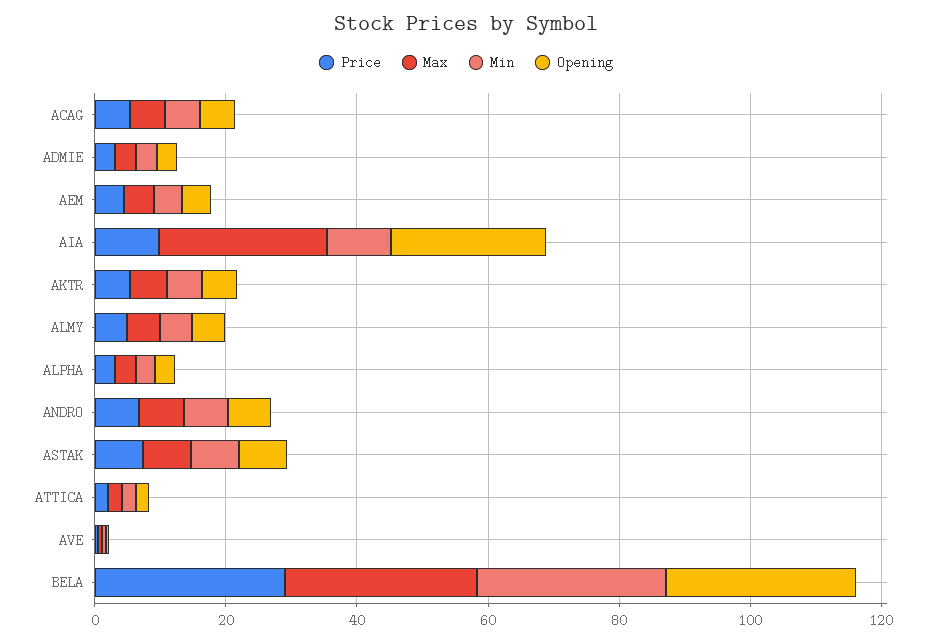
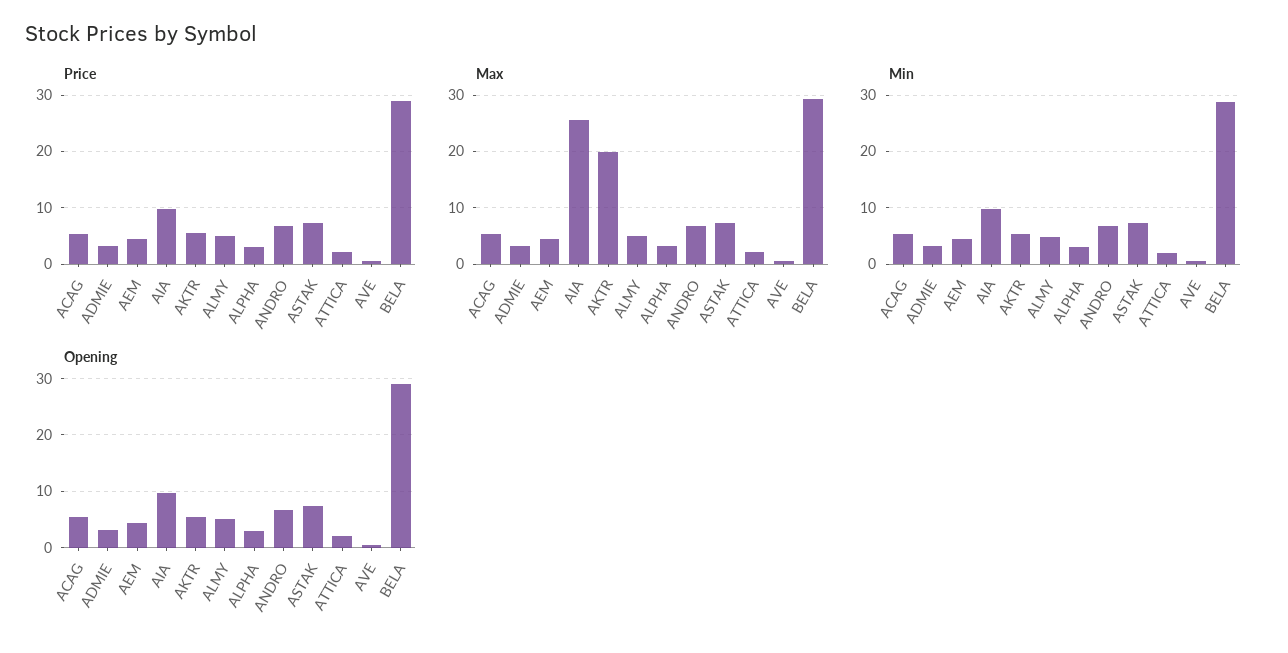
Opening, AIA: 25 -> 10
Max, AKTR: 5 -> 20

